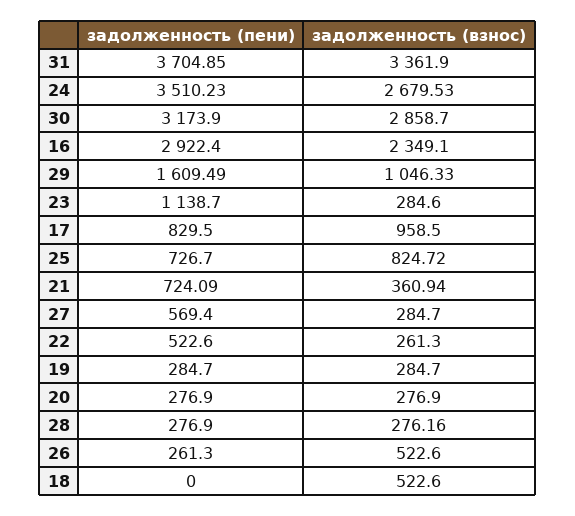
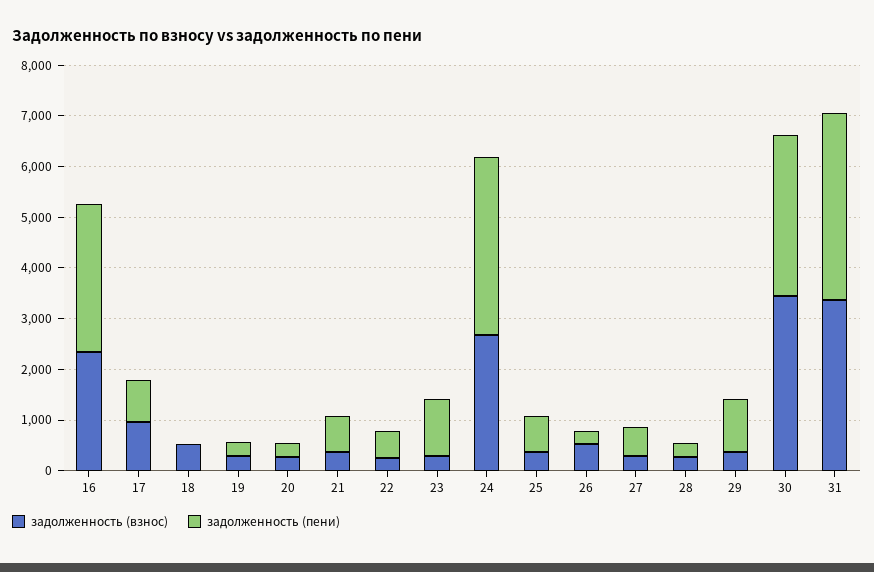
задолженность (взнос), 30: 2858.7 -> 3400
задолженность (пени), 29: 1609.49 -> 1000
задолженность (взнос), 29: 1046.33 -> 400
задолженность (взнос), 25: 824.72 -> 400

